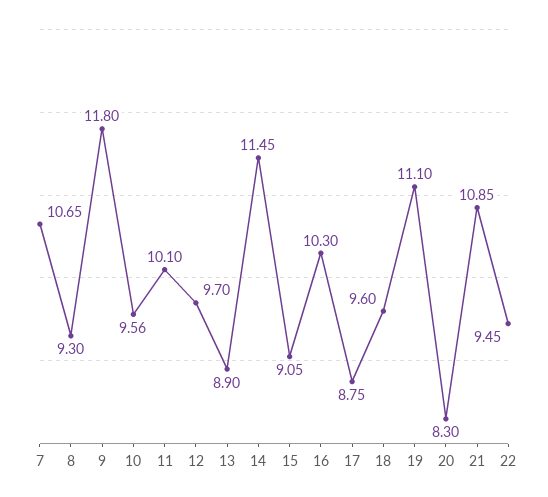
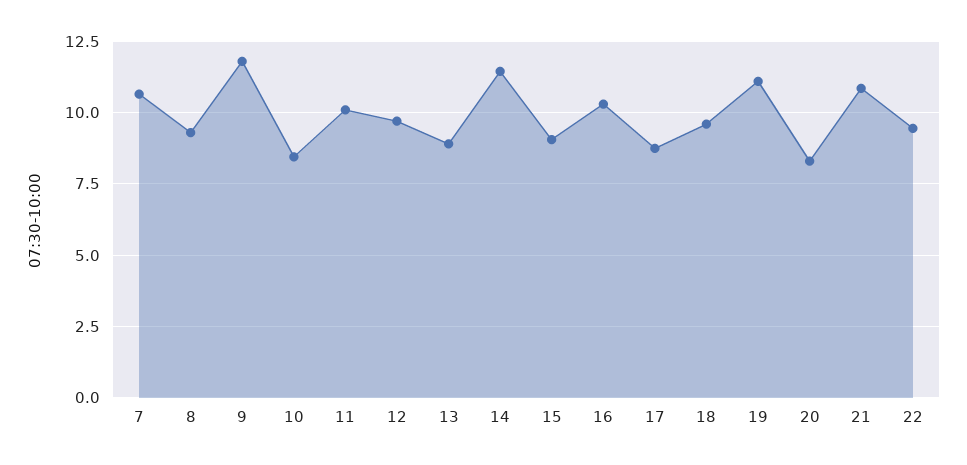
10: 9.56 -> 8.5

